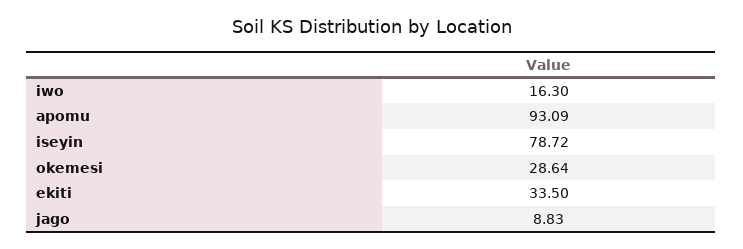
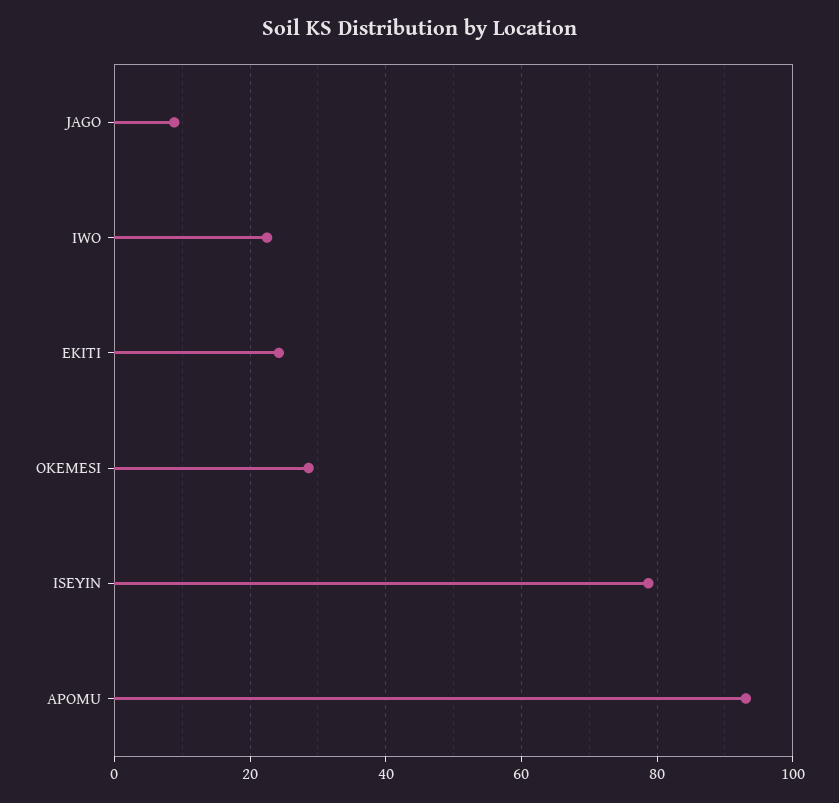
iwo: 16.3 -> 22
ekiti: 33.5 -> 24

